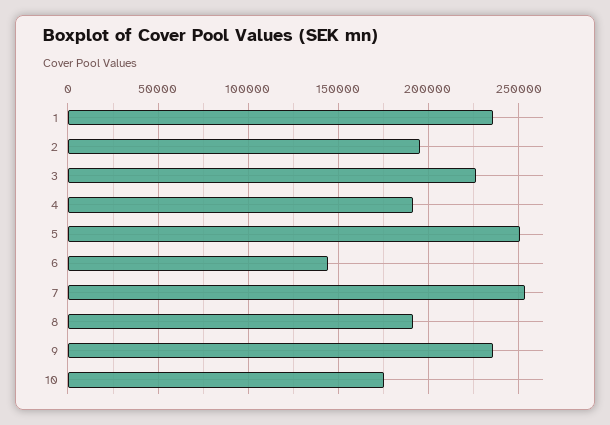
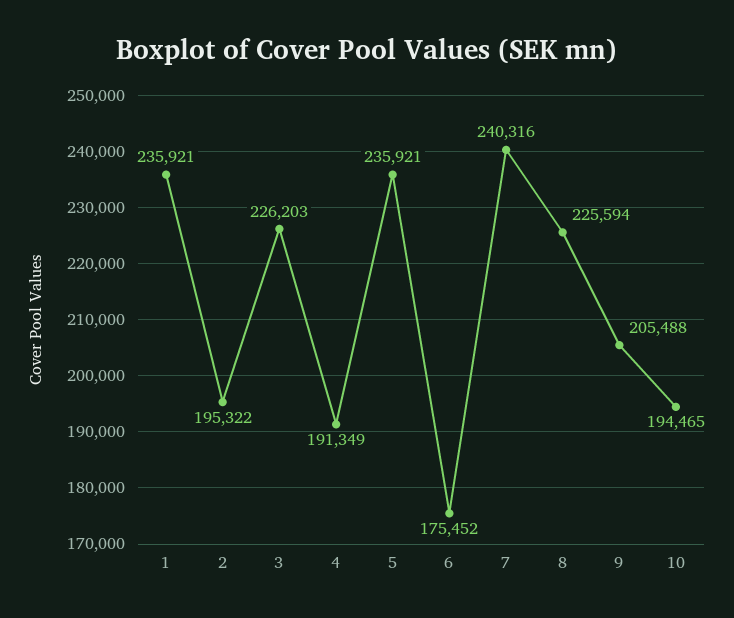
5: 250000 -> 235921
6: 145000 -> 175452
7: 255000 -> 240316
8: 190000 -> 225594
9: 235000 -> 205488
10: 175000 -> 194465

